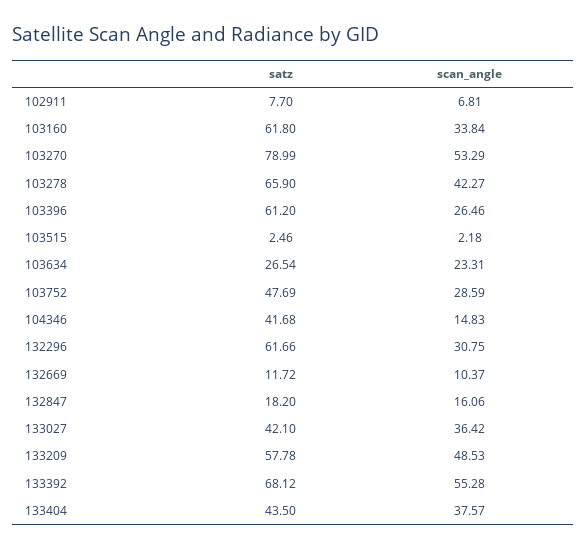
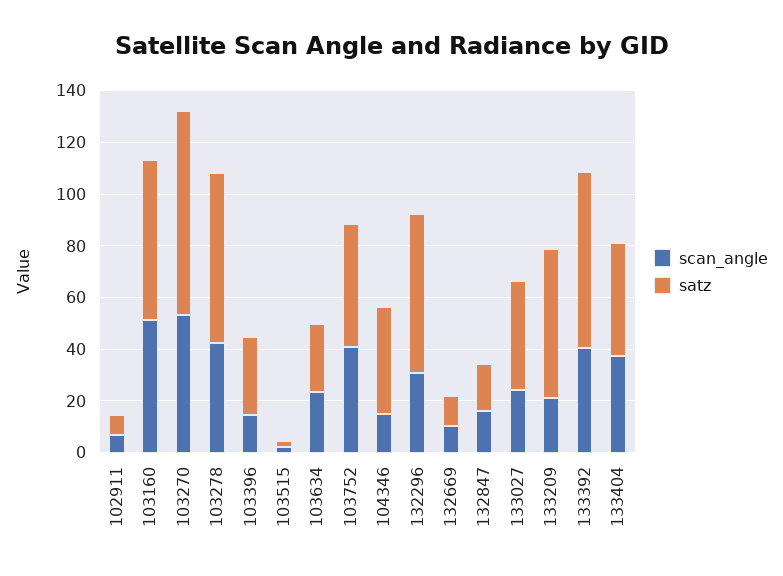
scan_angle, 103160: 33.84 -> 50
satz, 103396: 61.2 -> 30
scan_angle, 103396: 26.46 -> 15
scan_angle, 103752: 28.59 -> 40
scan_angle, 133027: 36.42 -> 25
scan_angle, 133209: 48.53 -> 20
scan_angle, 133392: 55.28 -> 40

